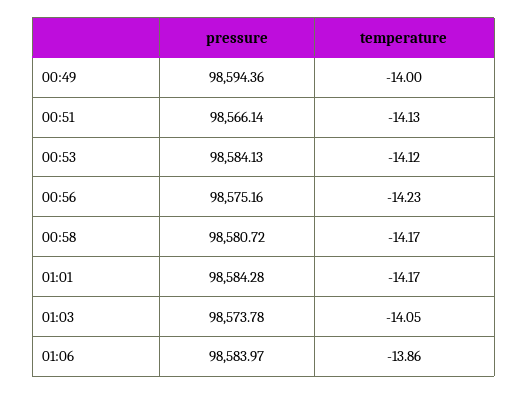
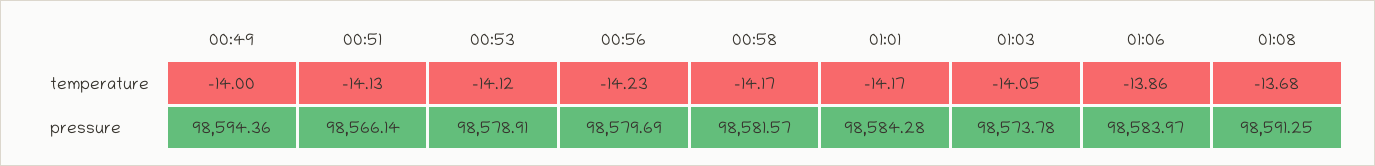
pressure, 00:53: 98584.13 -> 98578.91
pressure, 00:56: 98575.16 -> 98579.69
pressure, 00:58: 98580.72 -> 98581.57
temperature, 01:08: none -> -13.68
pressure, 01:08: none -> 98591.25

